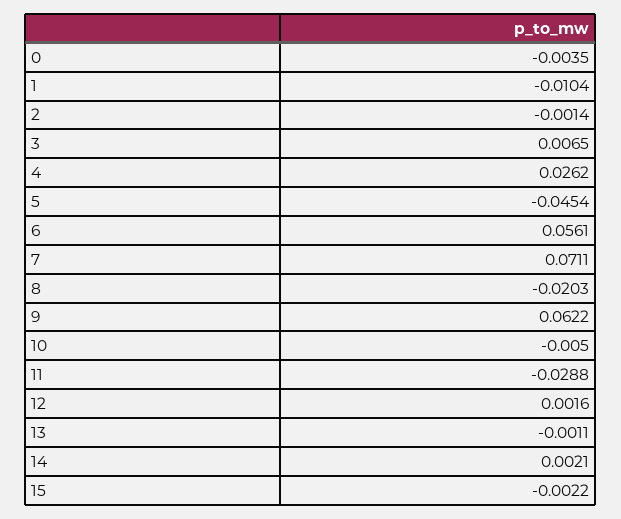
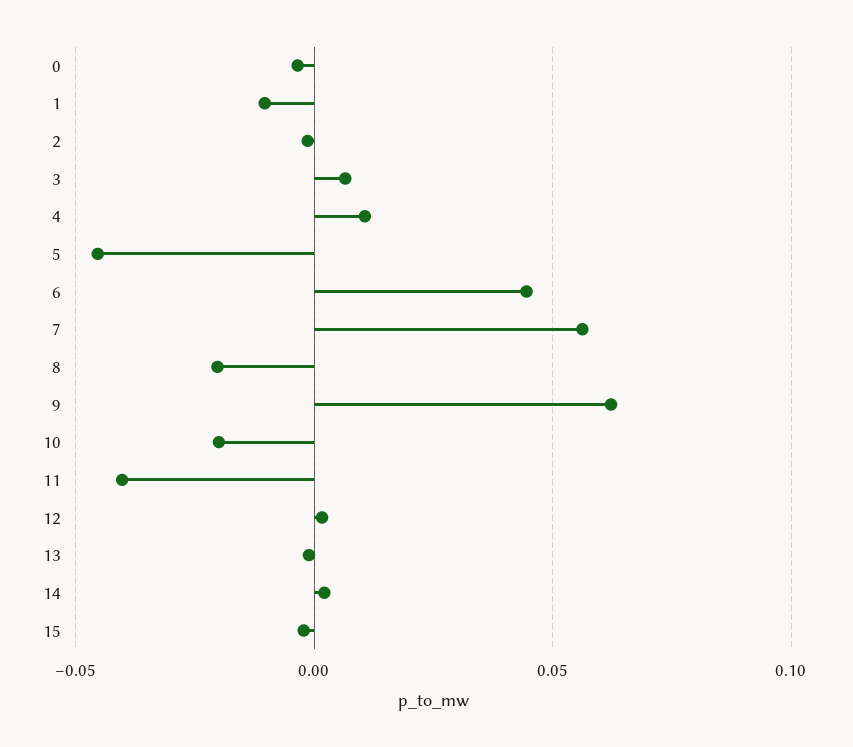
4: 0.0262 -> 0.01
6: 0.0561 -> 0.045
7: 0.0711 -> 0.055
10: -0.005 -> -0.02
11: -0.0288 -> -0.04

